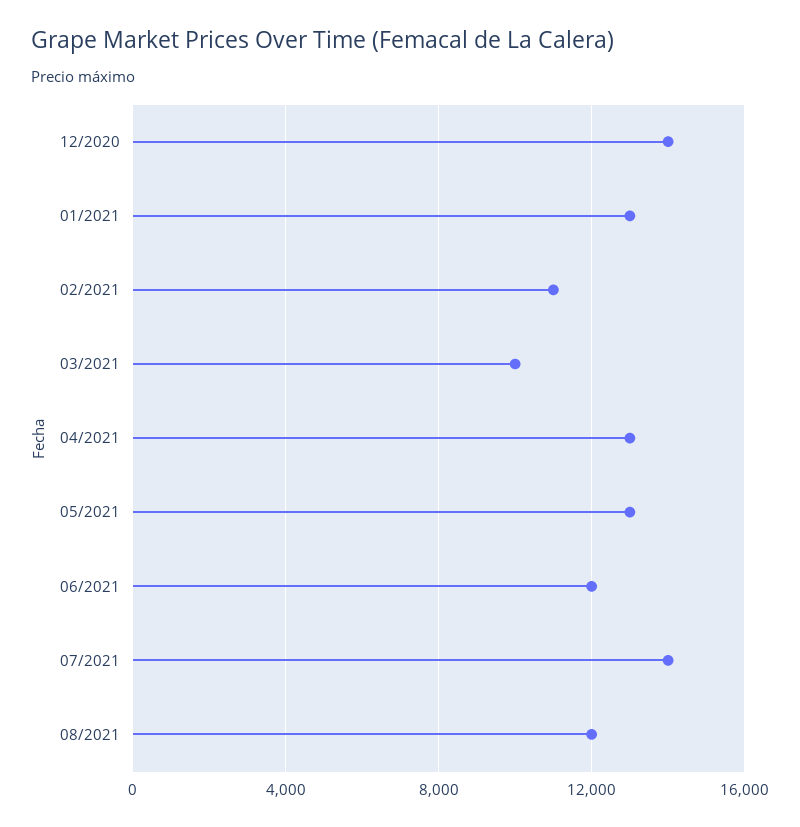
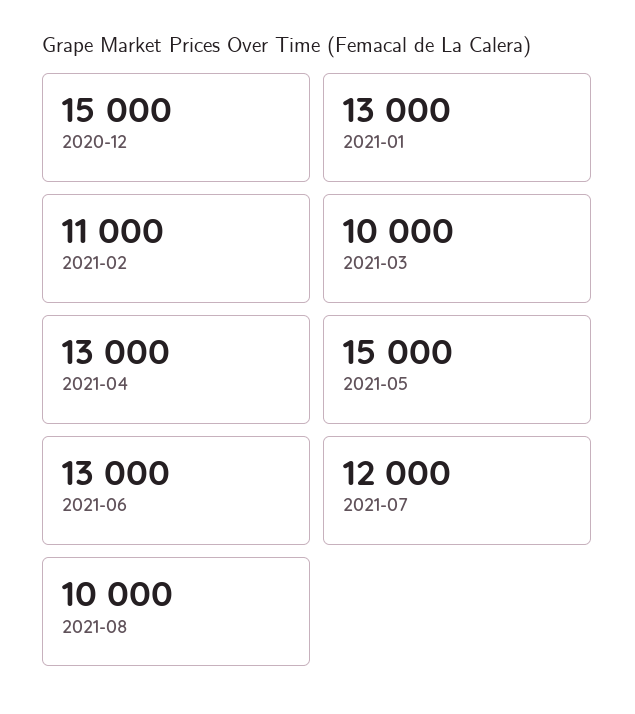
12/2020: 14000 -> 15000
05/2021: 13000 -> 15000
06/2021: 12000 -> 13000
07/2021: 14000 -> 12000
08/2021: 12000 -> 10000

